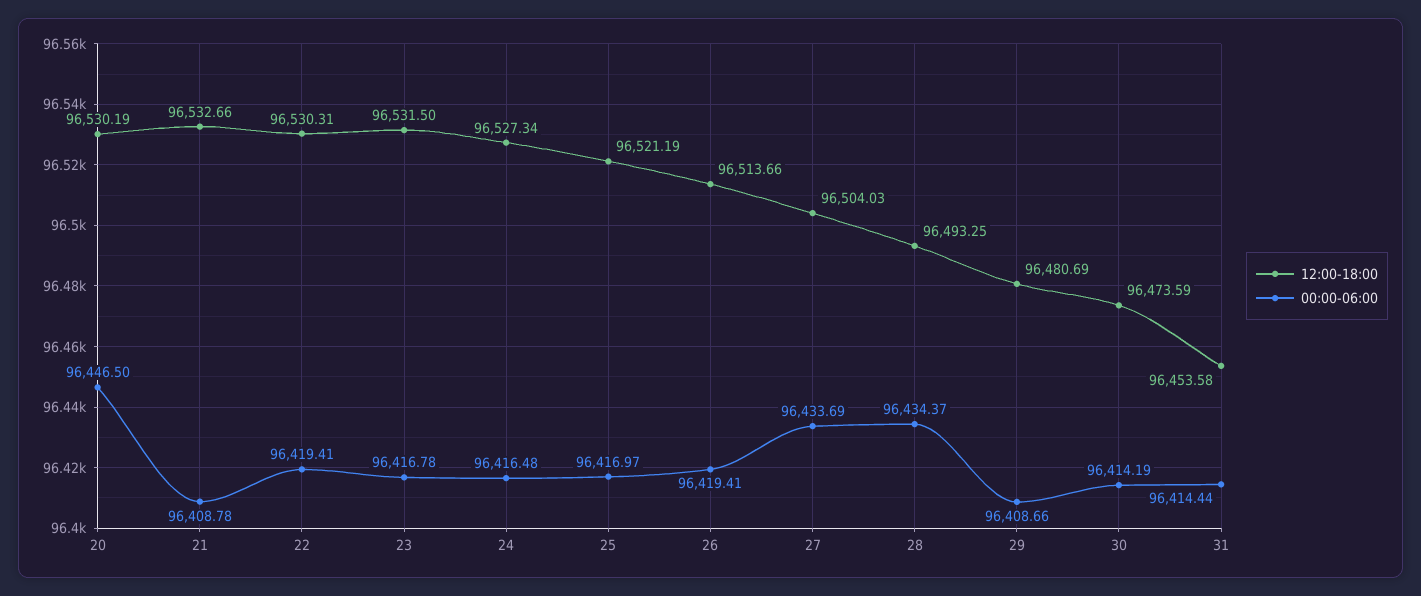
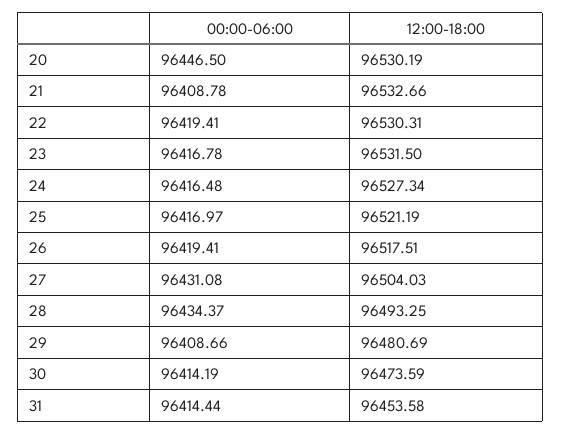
12:00-18:00, 26: 96513.66 -> 96517.51
00:00-06:00, 27: 96433.69 -> 96431.08

